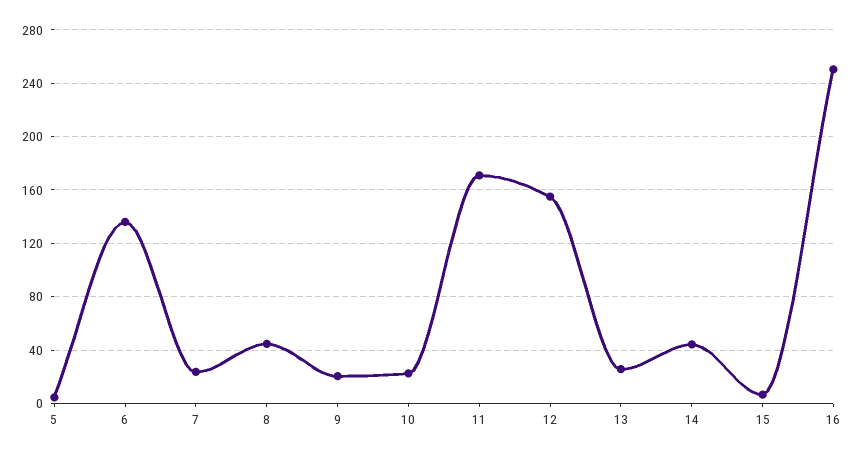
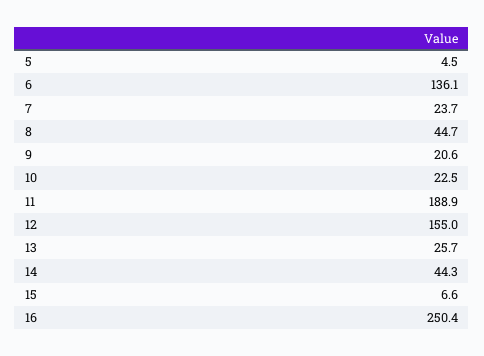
11: 170 -> 188.9

